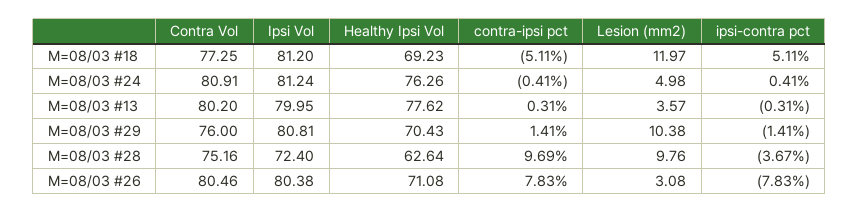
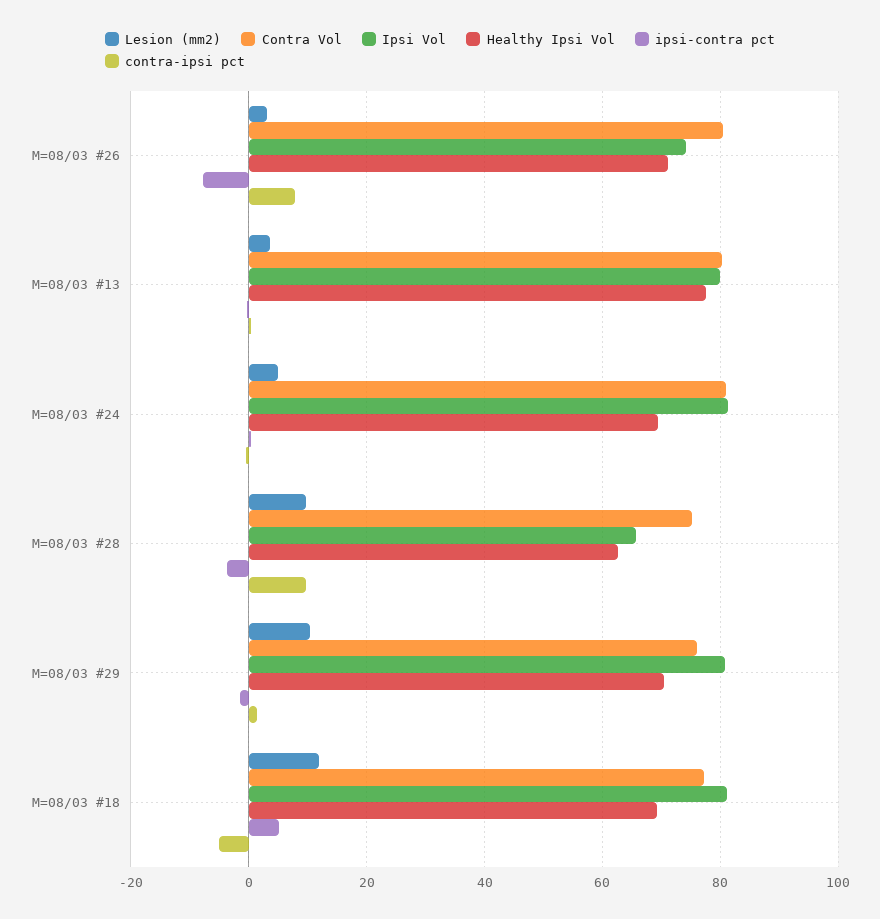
Healthy Ipsi Vol, M=08/03 #24: 76.26 -> 70
Ipsi Vol, M=08/03 #28: 72.4 -> 66
Ipsi Vol, M=08/03 #26: 80.38 -> 74

